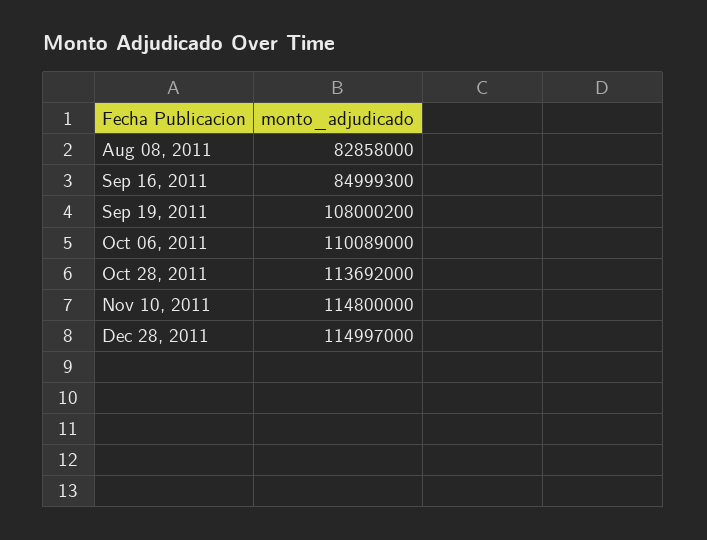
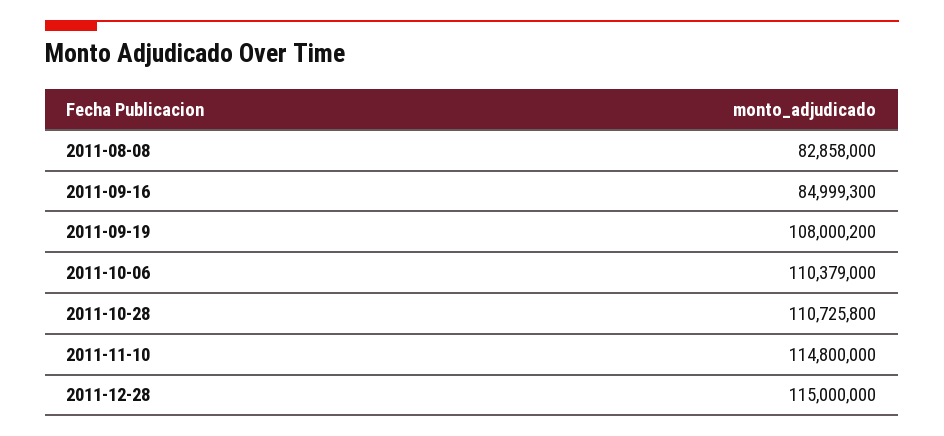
Oct 06, 2011: 110089000 -> 110379000
Oct 28, 2011: 113692000 -> 110725800
Dec 28, 2011: 114997000 -> 115000000

